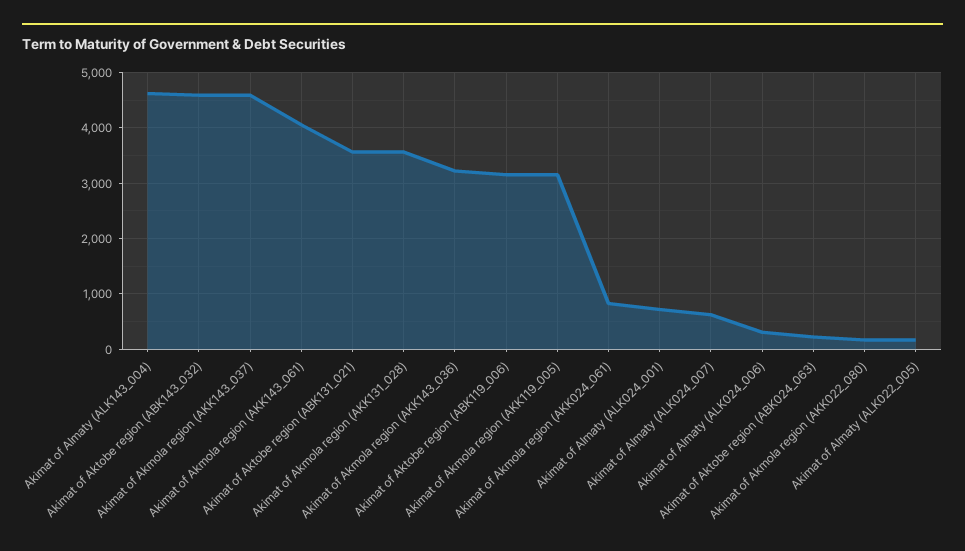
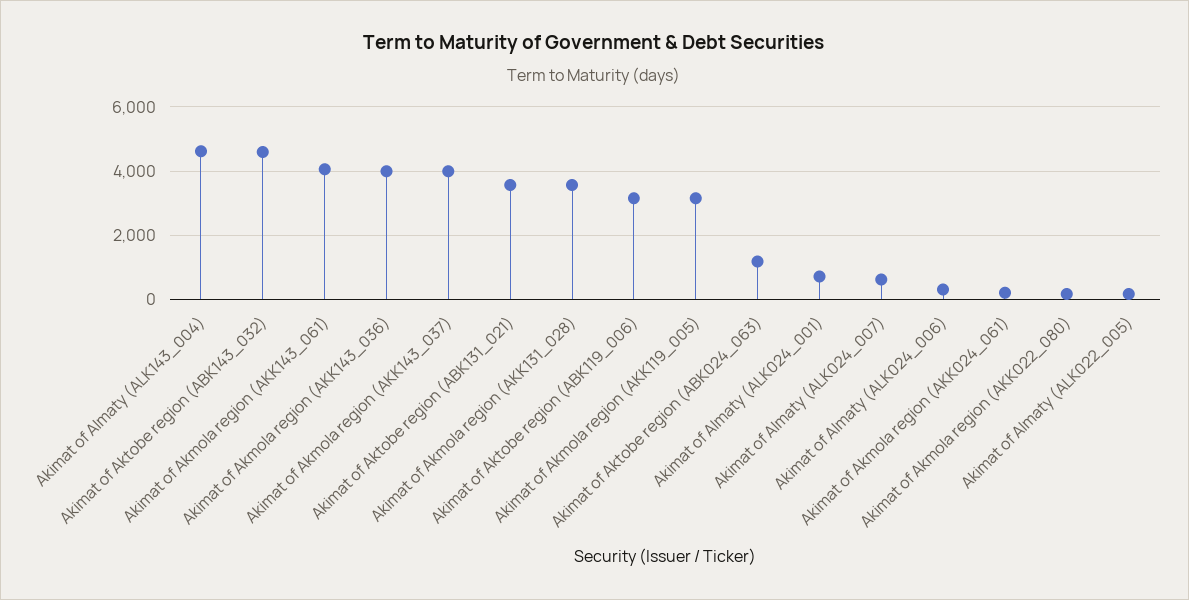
Akimat of Akmola region (AKK143_037): 4600 -> 4000
Akimat of Akmola region (AKK143_036): 3200 -> 4000
Akimat of Akmola region (AKK024_061): 800 -> 200
Akimat of Aktobe region (ABK024_063): 200 -> 1200

